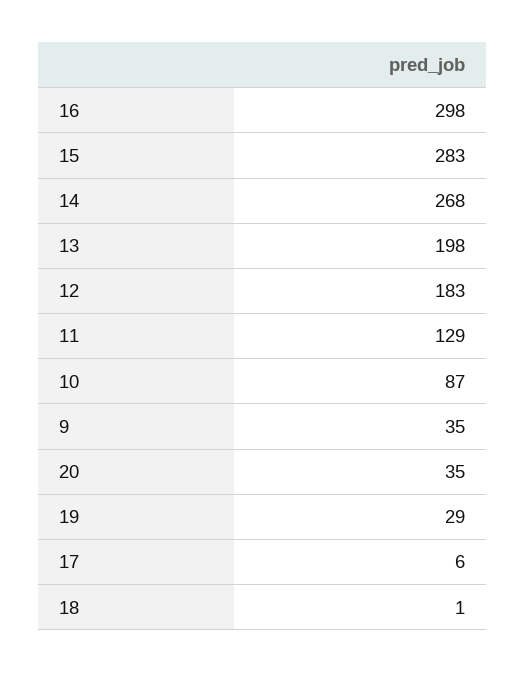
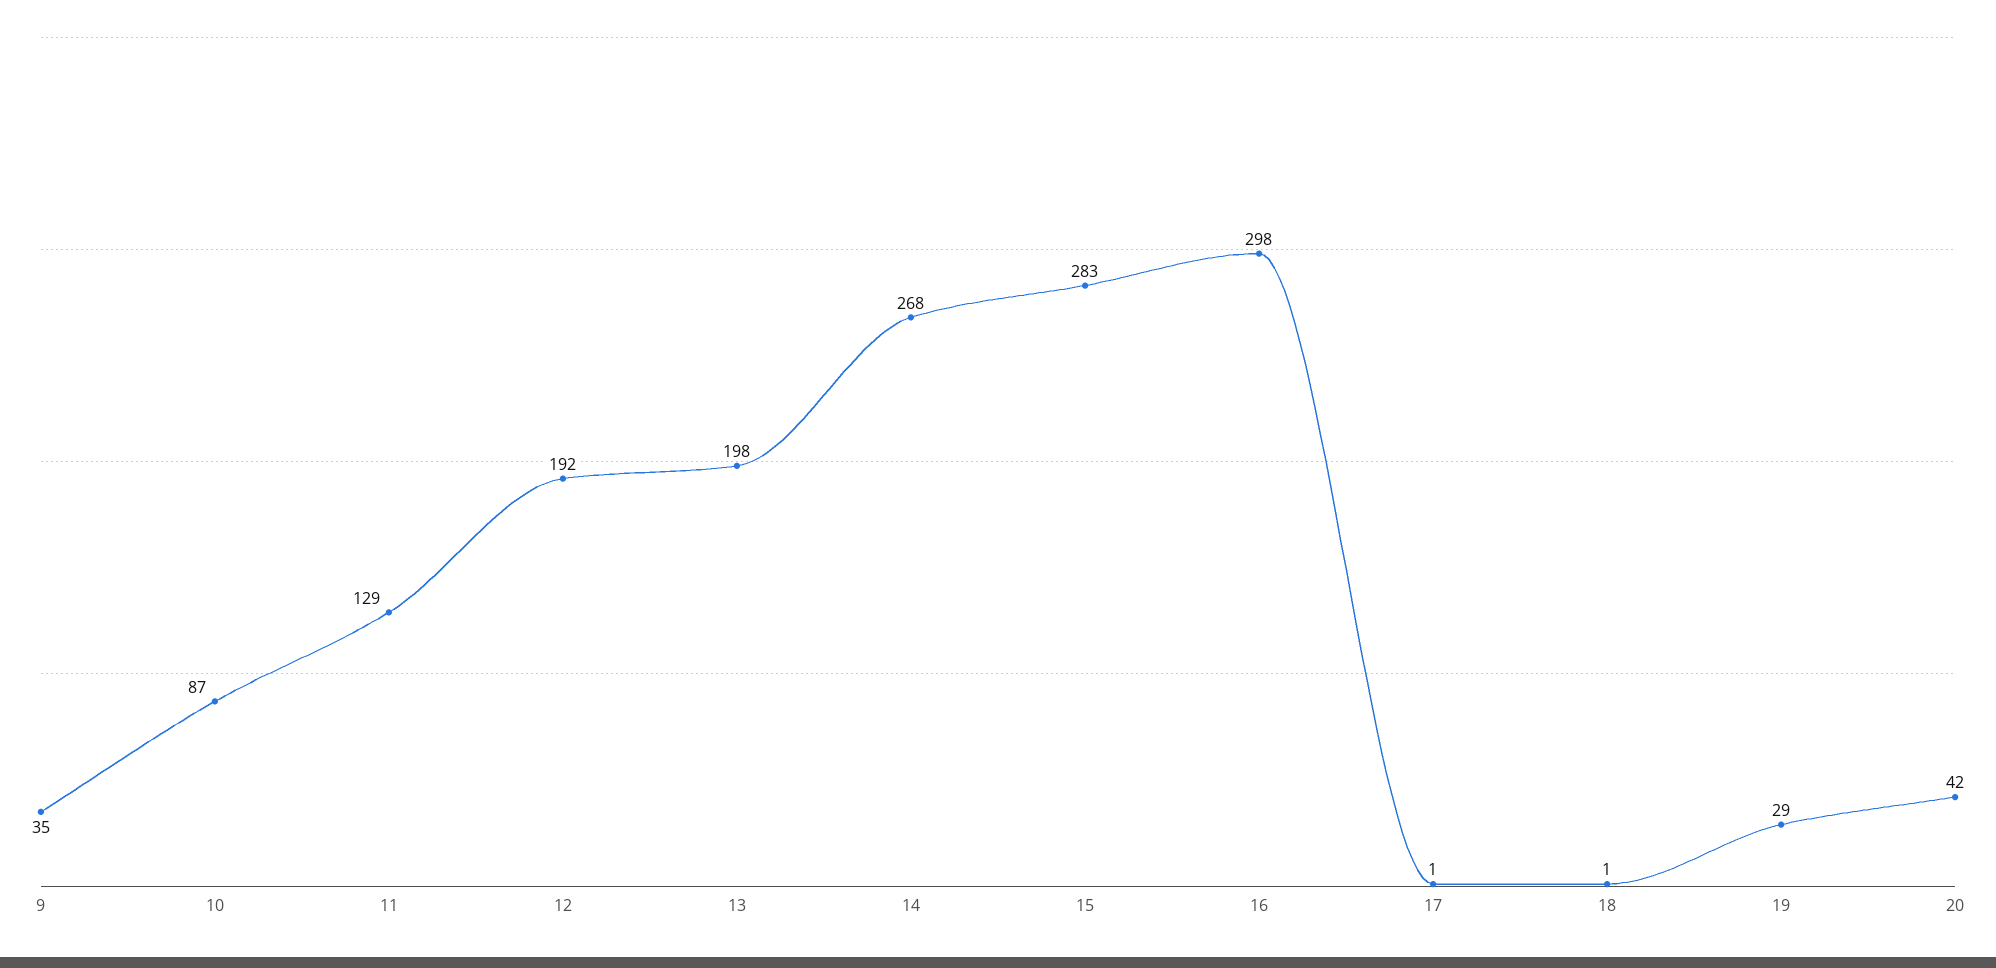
12: 183 -> 192
20: 35 -> 42
17: 6 -> 1

